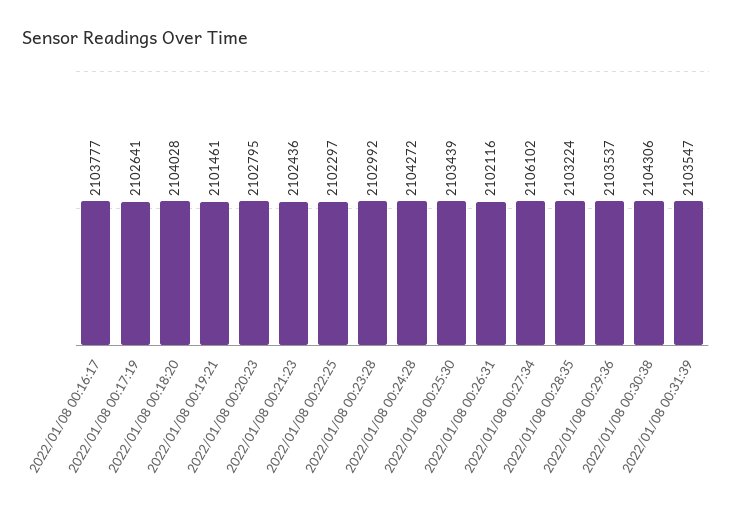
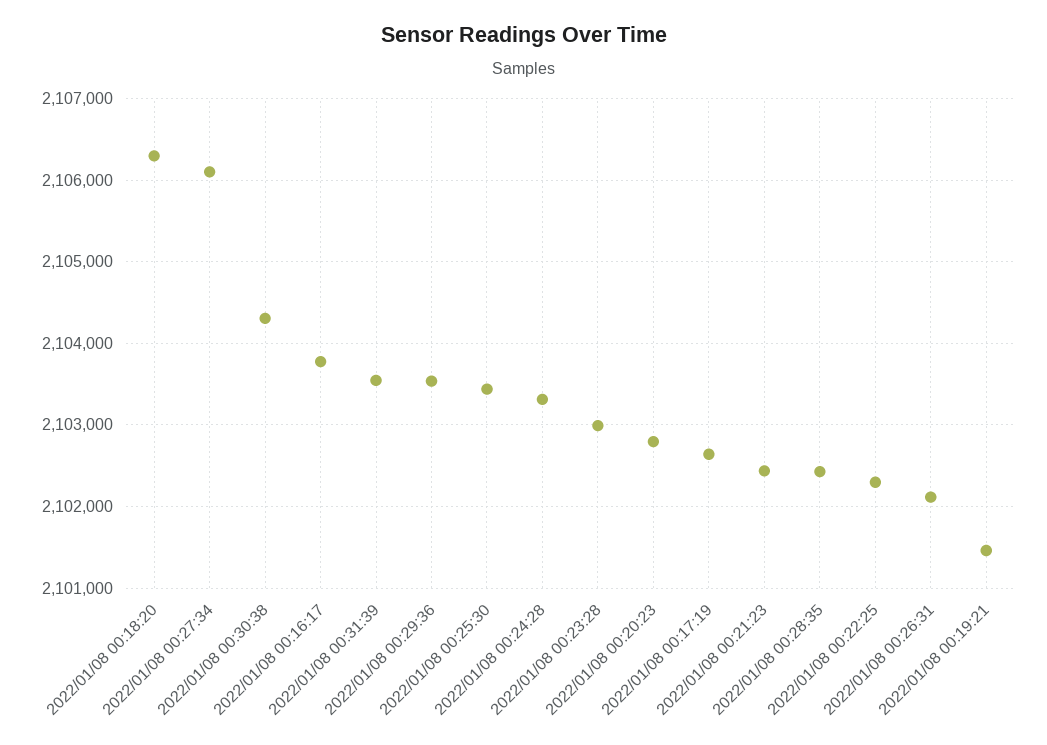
2022/01/08 00:18:20: 2104028 -> 2106300
2022/01/08 00:24:28: 2104272 -> 2103300
2022/01/08 00:28:35: 2103224 -> 2102400

